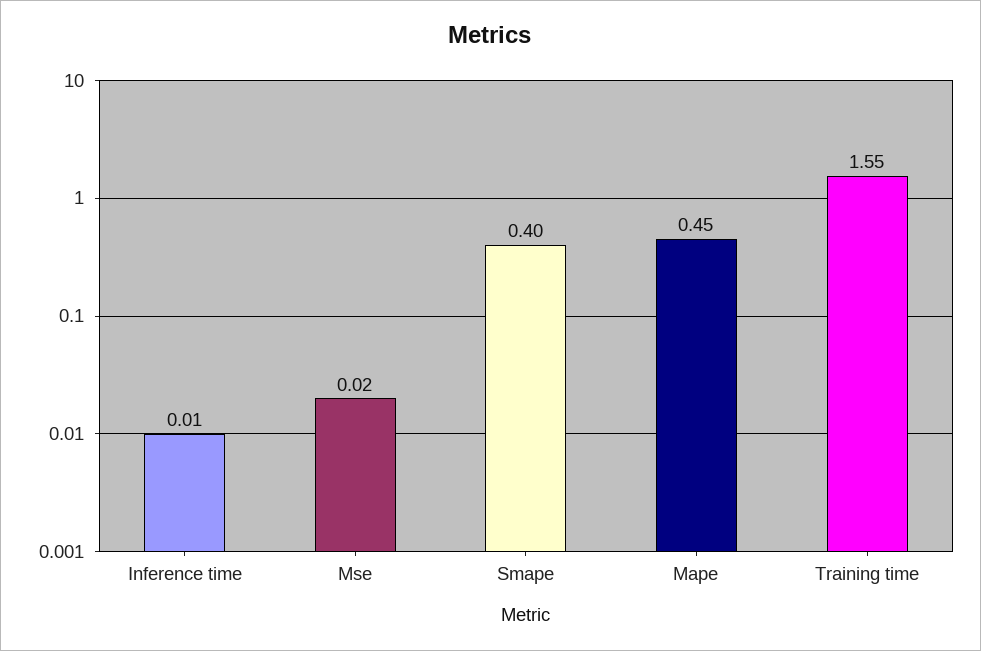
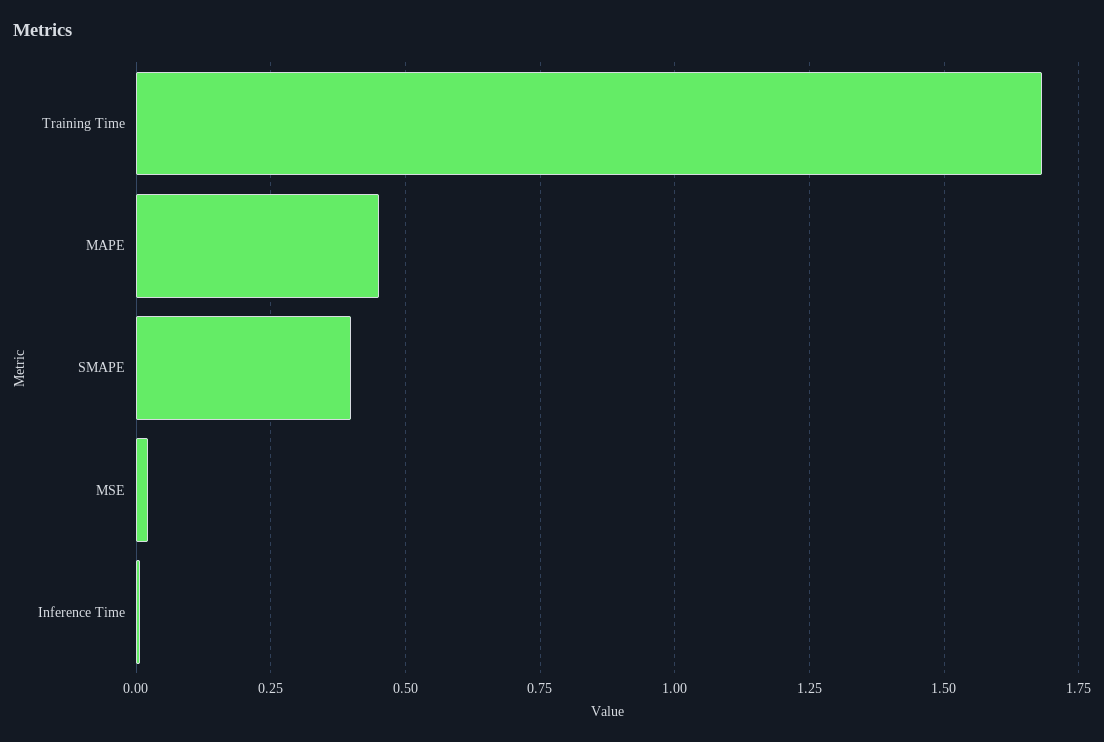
Training time: 1.55 -> 1.675

